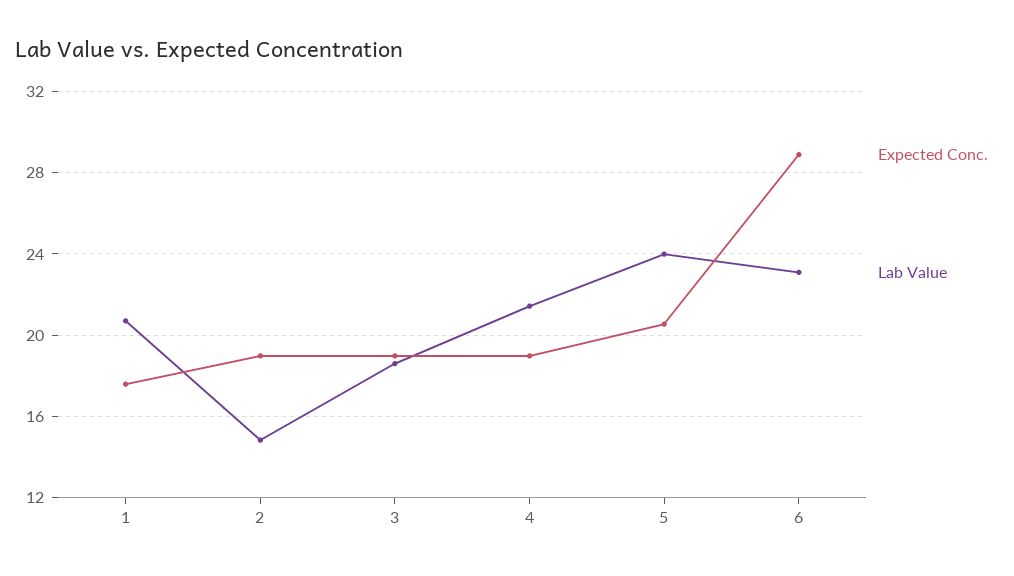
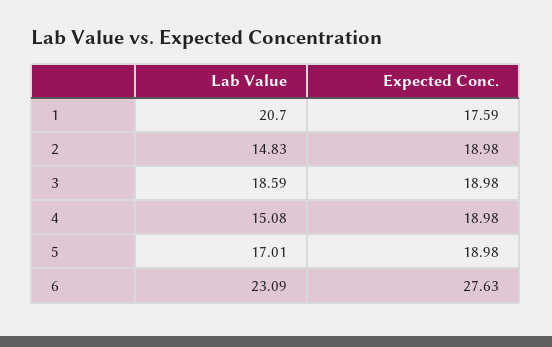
Lab Value, 4: 21.5 -> 15.08
Expected Conc., 5: 20.5 -> 18.98
Lab Value, 5: 24 -> 17.01
Expected Conc., 6: 29 -> 27.63

